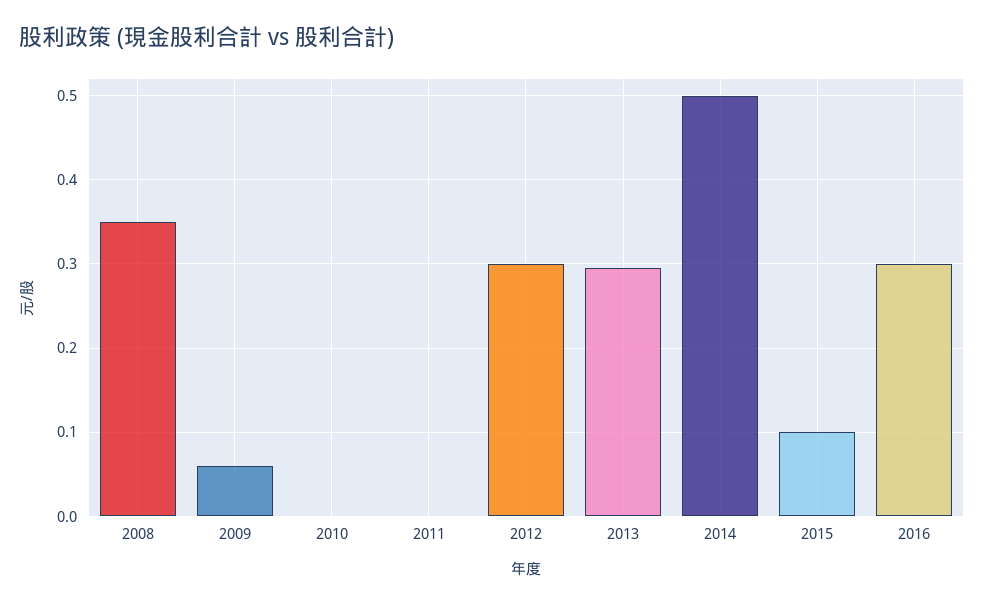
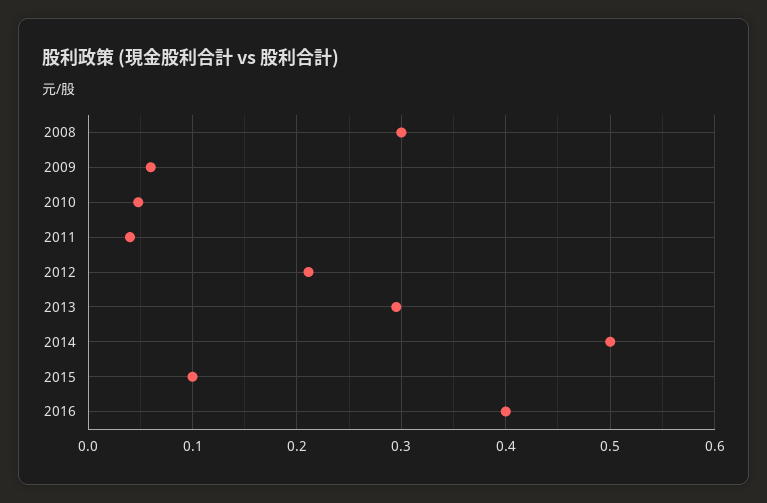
2008: 0.35 -> 0.3
2010: 0 -> 0.05
2011: 0 -> 0.04
2012: 0.3 -> 0.21
2016: 0.3 -> 0.4

